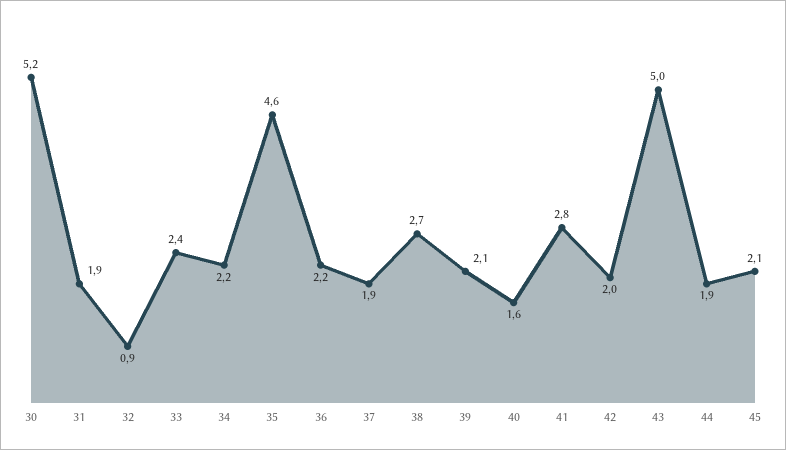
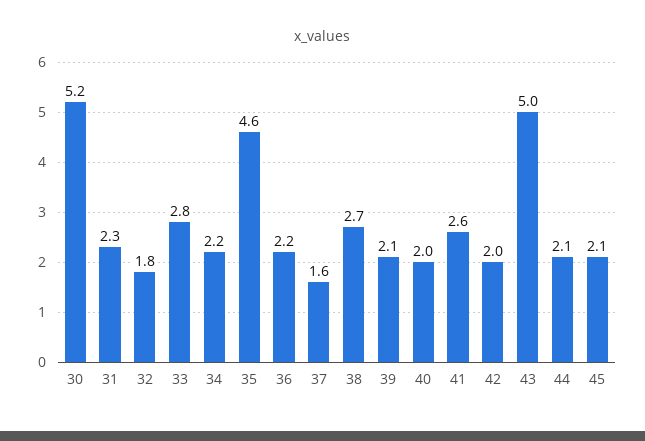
31: 1.9 -> 2.3
32: 0.9 -> 1.8
33: 2.4 -> 2.8
37: 1.9 -> 1.6
40: 1.6 -> 2
41: 2.8 -> 2.6
44: 1.9 -> 2.1

